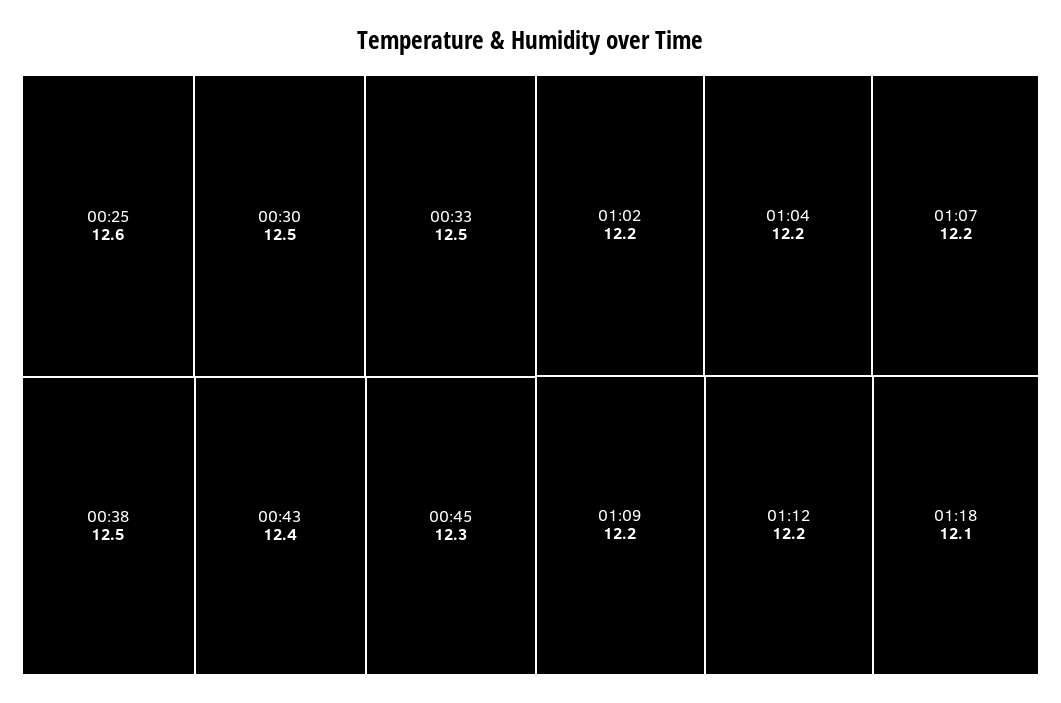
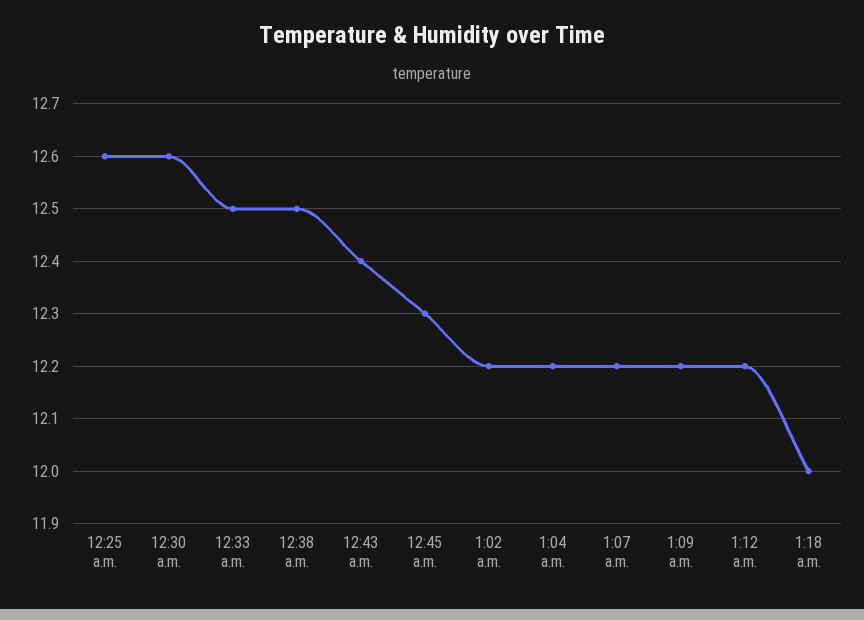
00:30: 12.5 -> 12.6
01:18: 12.1 -> 12

